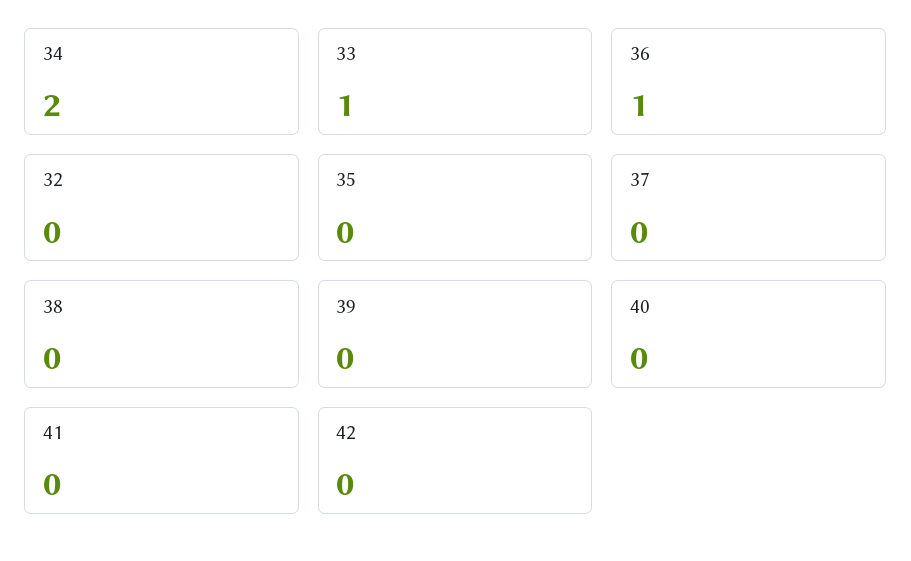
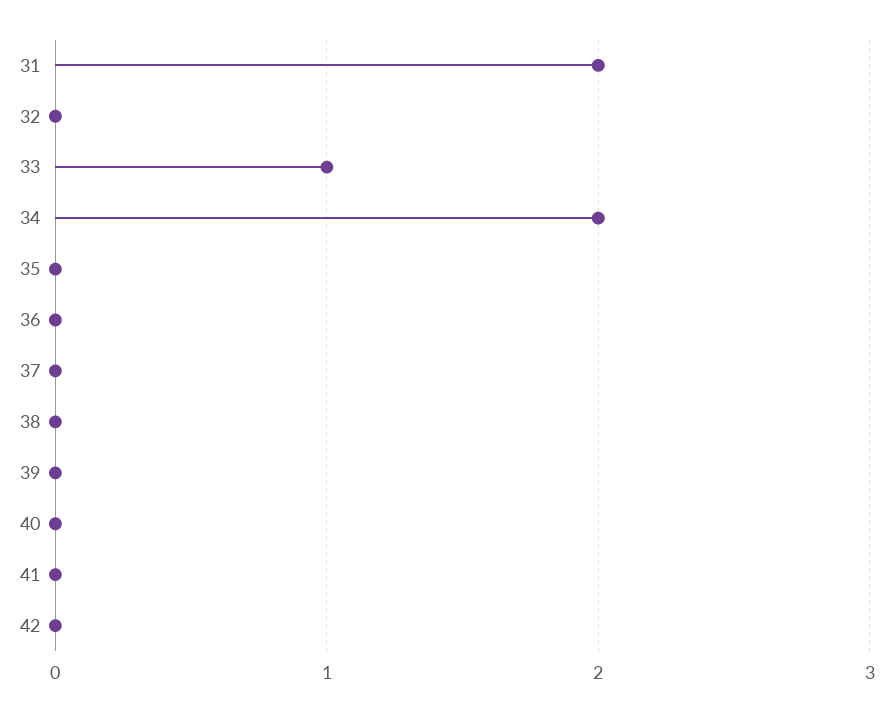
36: 1 -> 0
31: none -> 2

